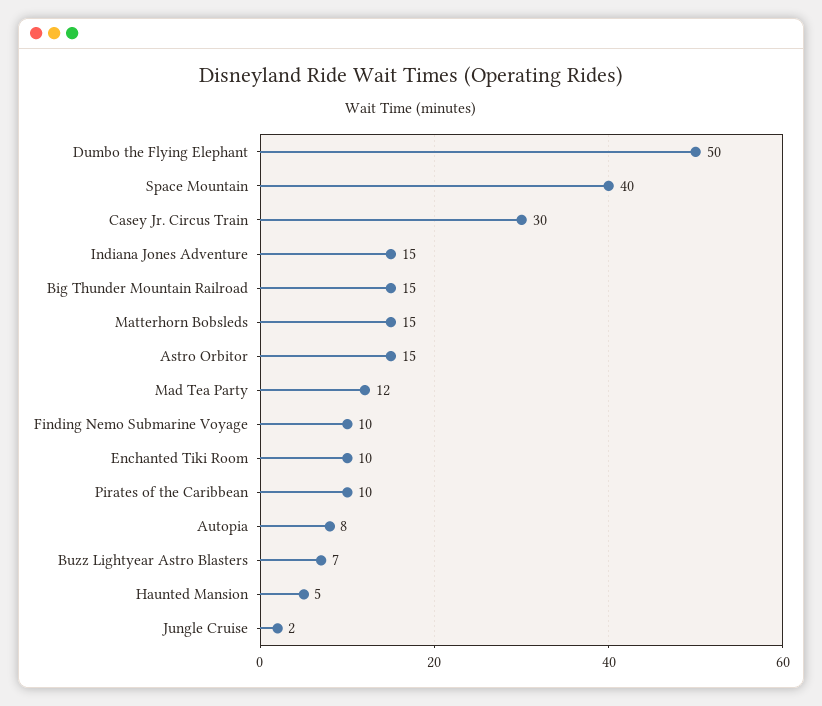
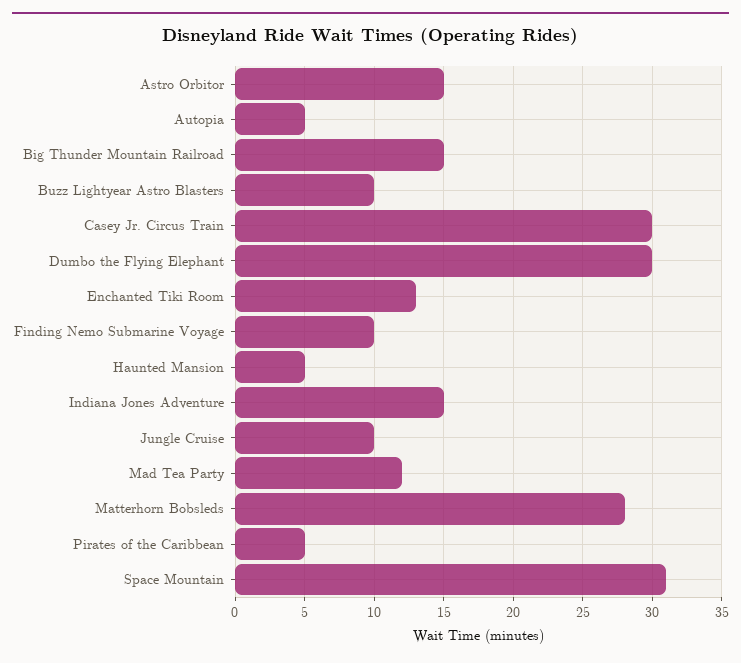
Dumbo the Flying Elephant: 50 -> 30
Space Mountain: 40 -> 31
Matterhorn Bobsleds: 15 -> 28
Enchanted Tiki Room: 10 -> 13
Pirates of the Caribbean: 10 -> 5
Autopia: 8 -> 5
Buzz Lightyear Astro Blasters: 7 -> 10
Jungle Cruise: 2 -> 10

